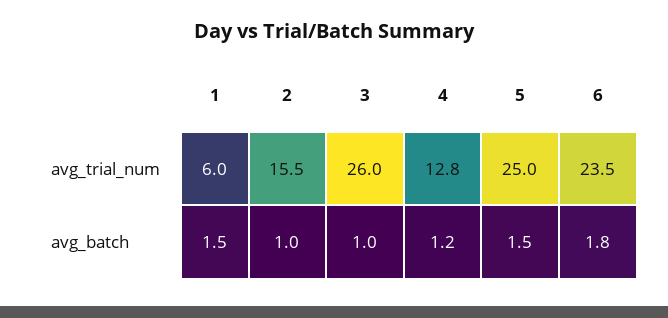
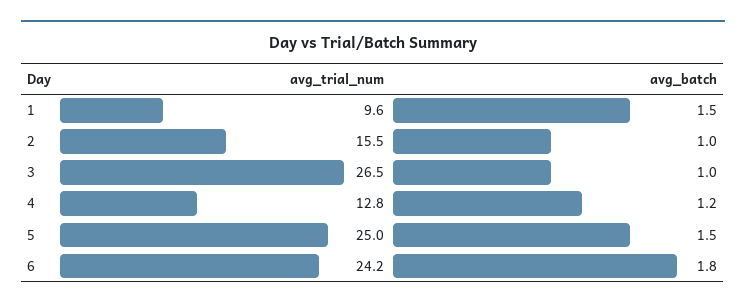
1, avg_trial_num: 6 -> 9.6
3, avg_trial_num: 26 -> 26.5
6, avg_trial_num: 23.5 -> 24.2

